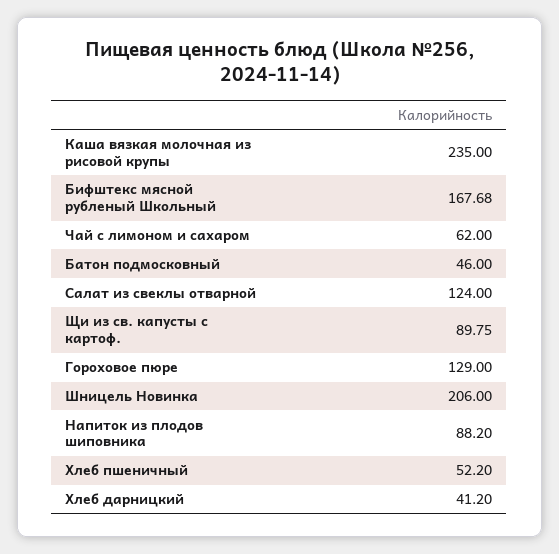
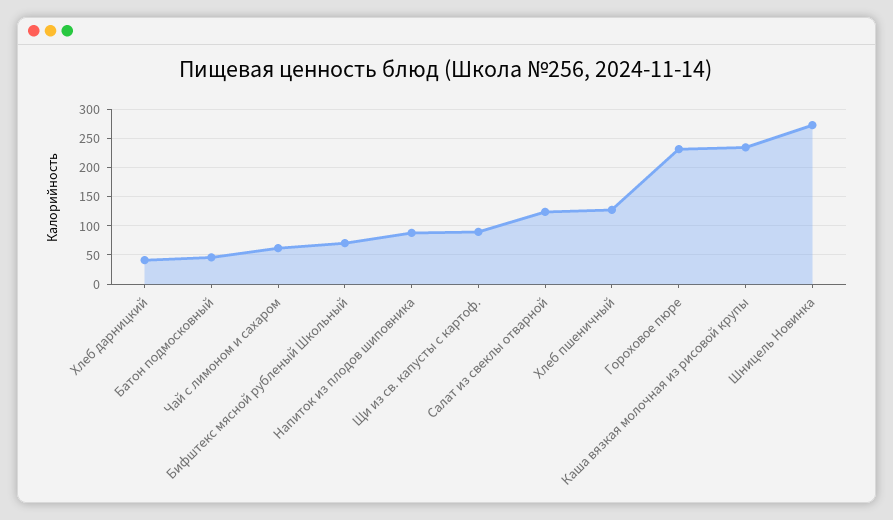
Бифштекс мясной рубленый Школьный: 167.68 -> 75
Гороховое пюре: 129 -> 225
Шницель Новинка: 206 -> 275
Хлеб пшеничный: 52.2 -> 125

